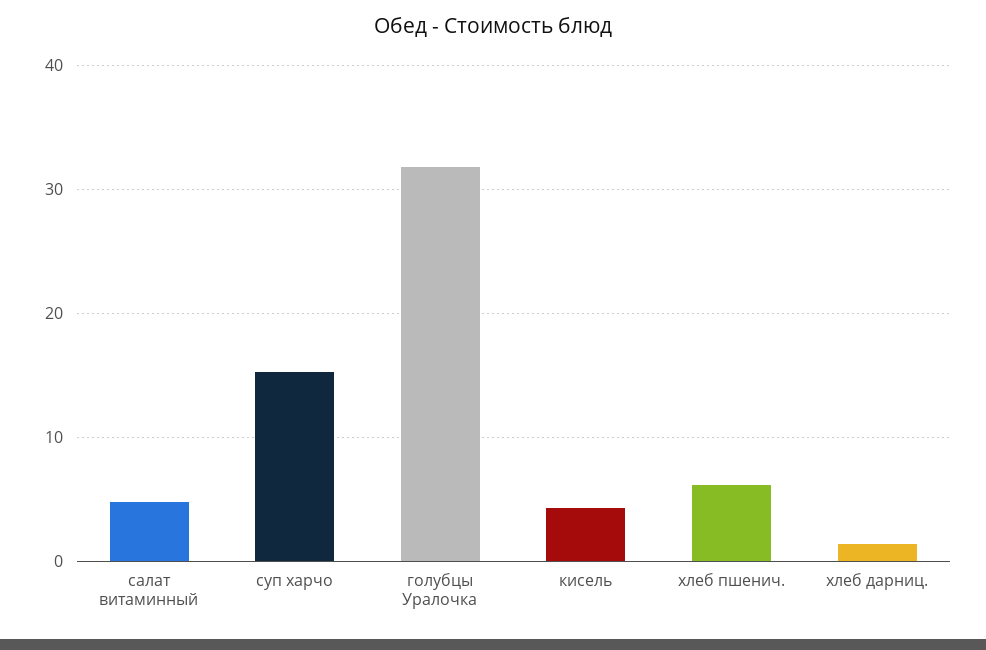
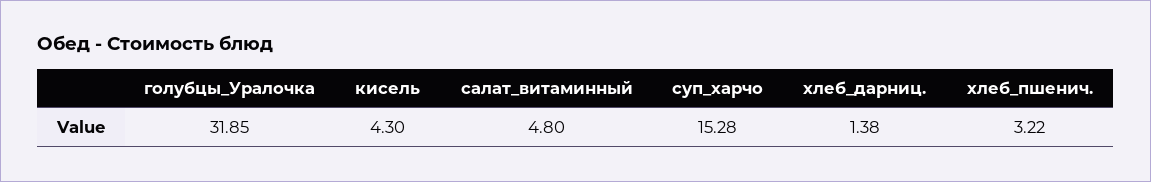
хлеб пшенич.: 6 -> 3.22

